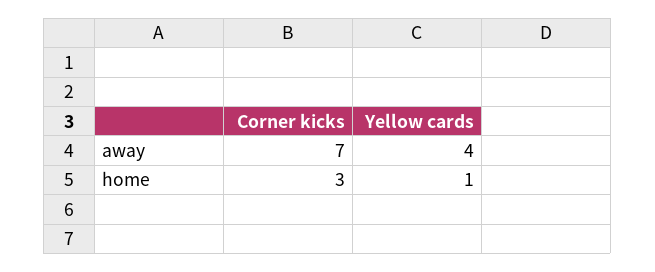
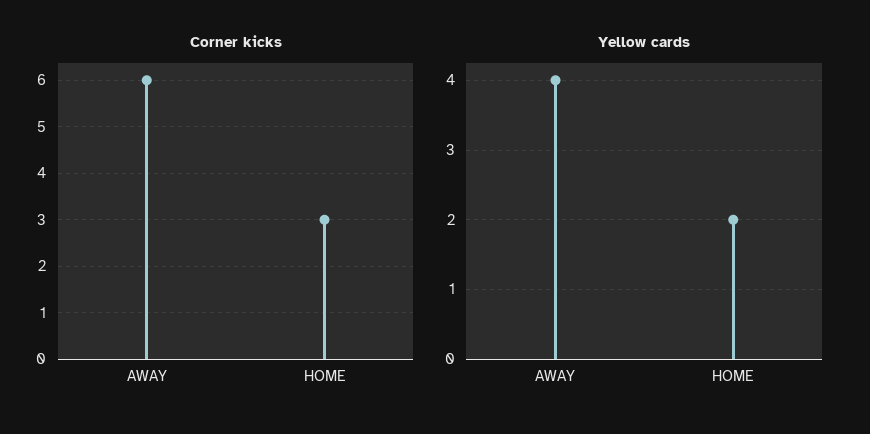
Corner kicks, away: 7 -> 6
Yellow cards, home: 1 -> 2

